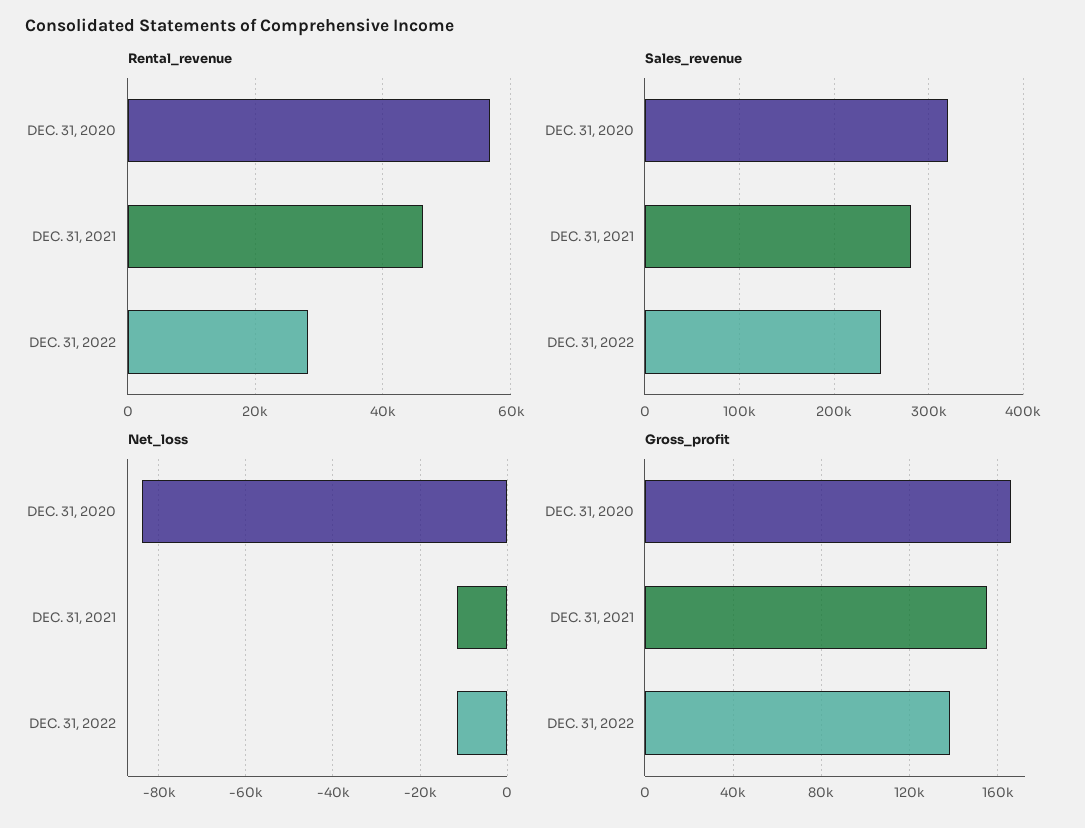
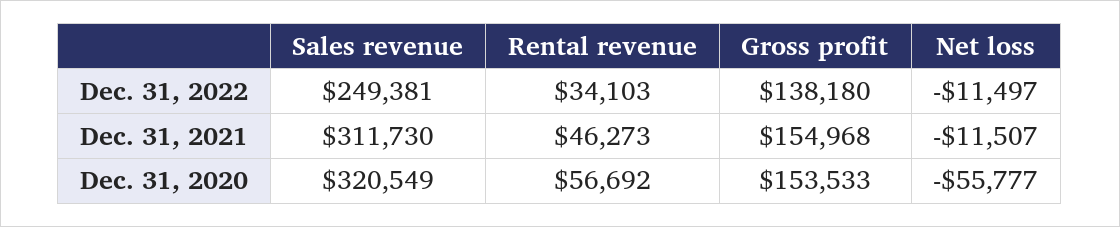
Rental_revenue, DEC. 31, 2022: 28000 -> 34103
Sales_revenue, DEC. 31, 2021: 280000 -> 311730
Net_loss, DEC. 31, 2020: -84000 -> -55777
Gross_profit, DEC. 31, 2020: 165000 -> 153533

